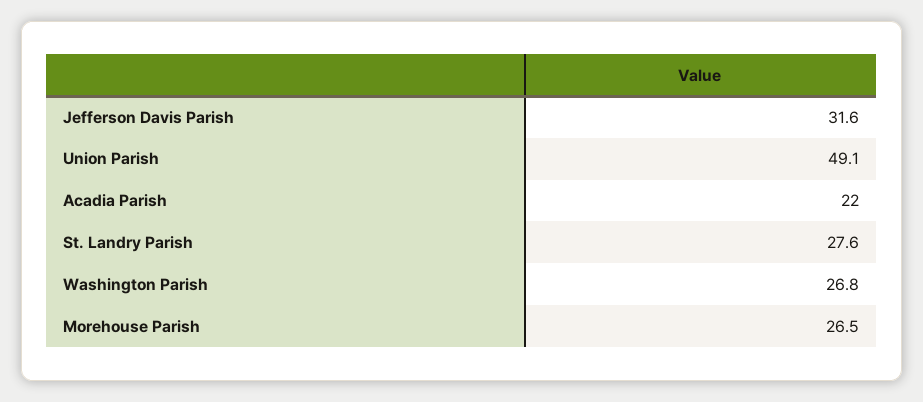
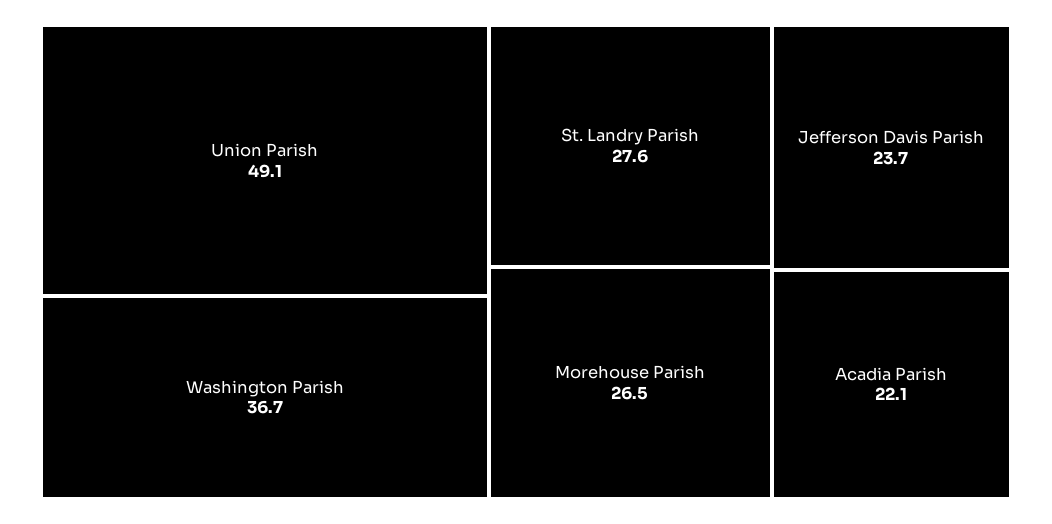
Jefferson Davis Parish: 31.6 -> 23.7
Acadia Parish: 22 -> 22.1
Washington Parish: 26.8 -> 36.7

